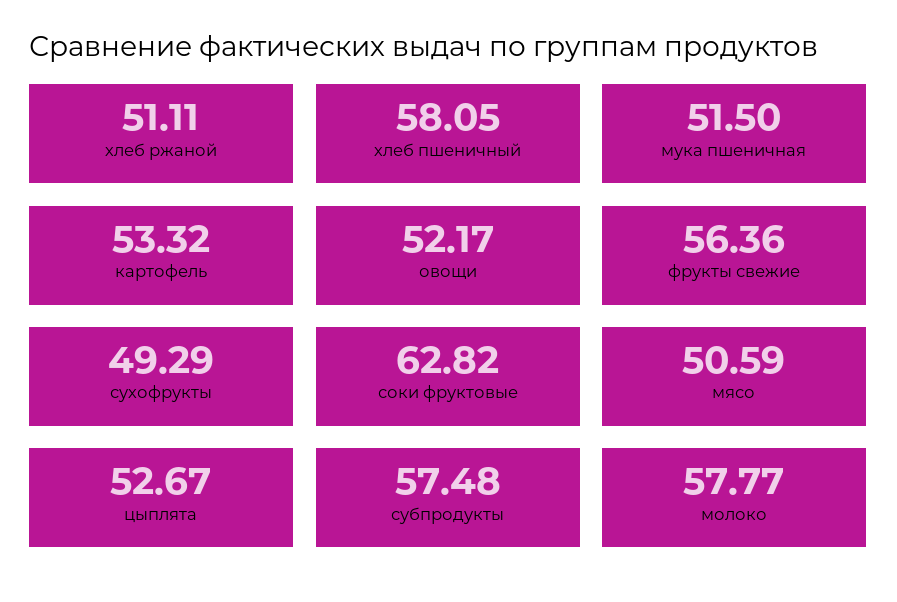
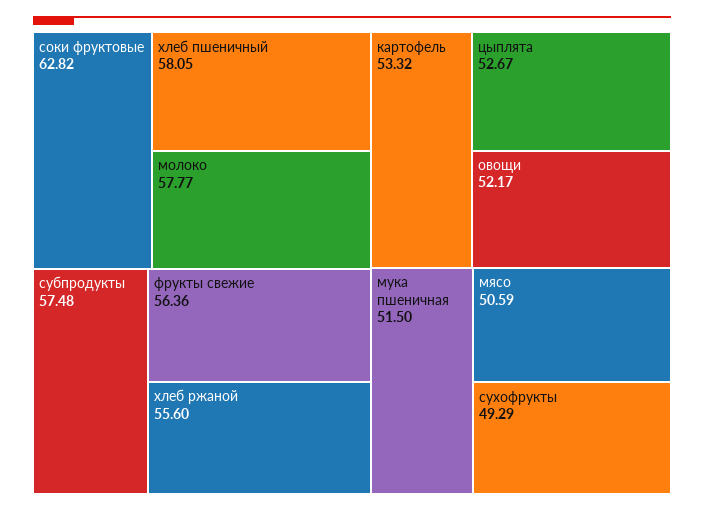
хлеб ржаной: 51.11 -> 55.6

